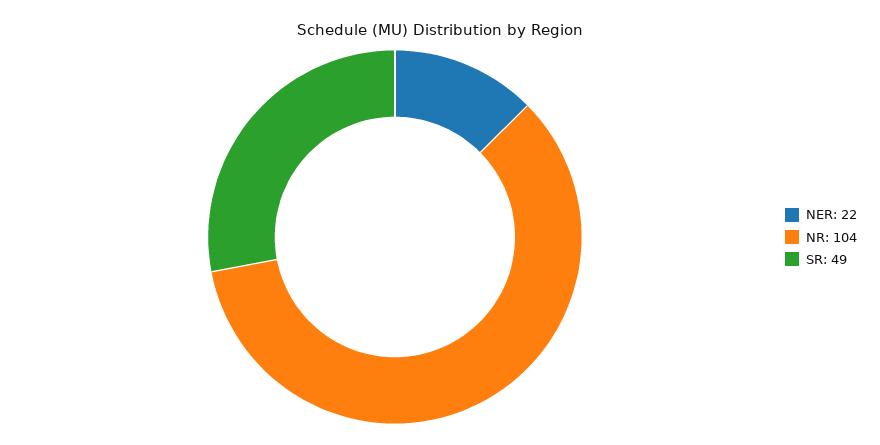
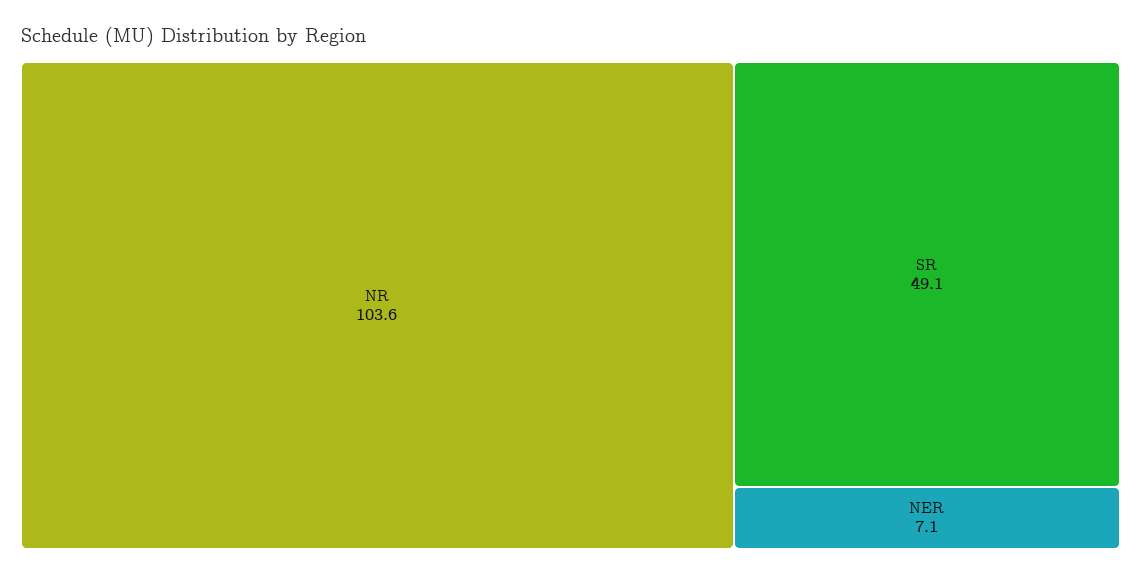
NER: 22 -> 7.1

